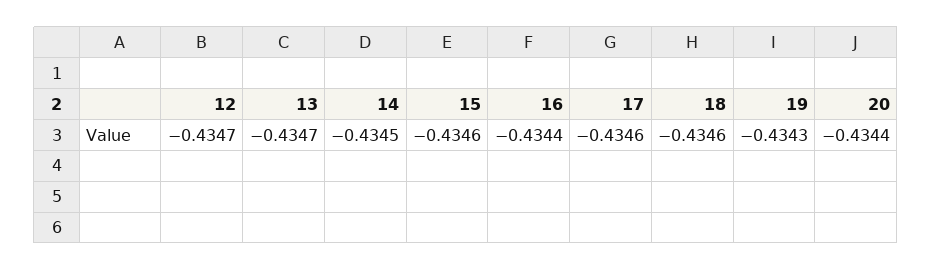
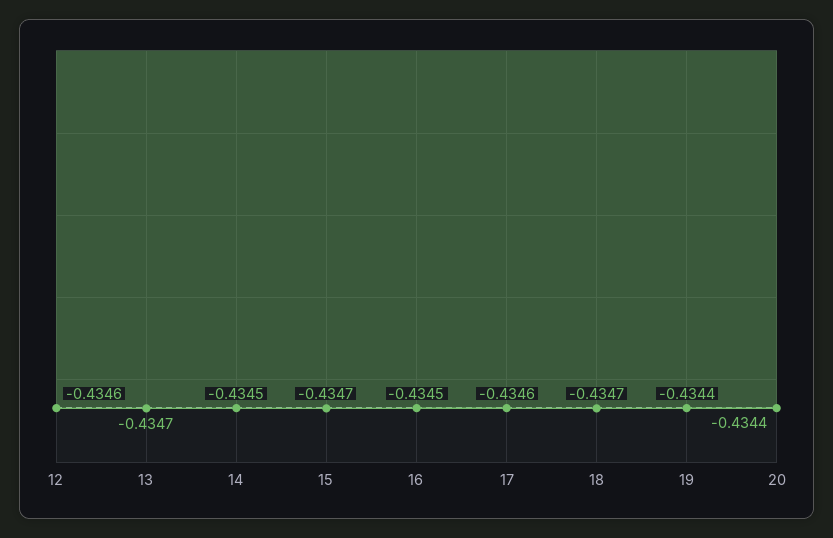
12: -0.4347 -> -0.4346
15: -0.4346 -> -0.4347
16: -0.4344 -> -0.4345
18: -0.4346 -> -0.4347
19: -0.4343 -> -0.4344

